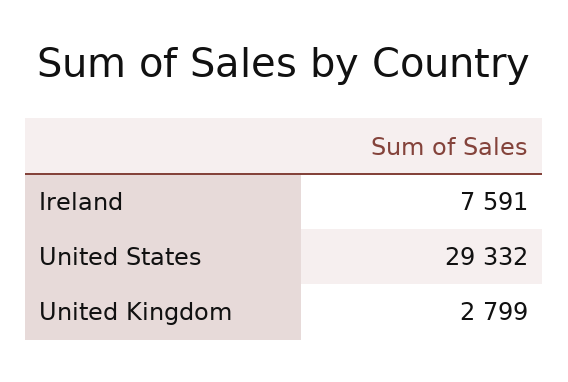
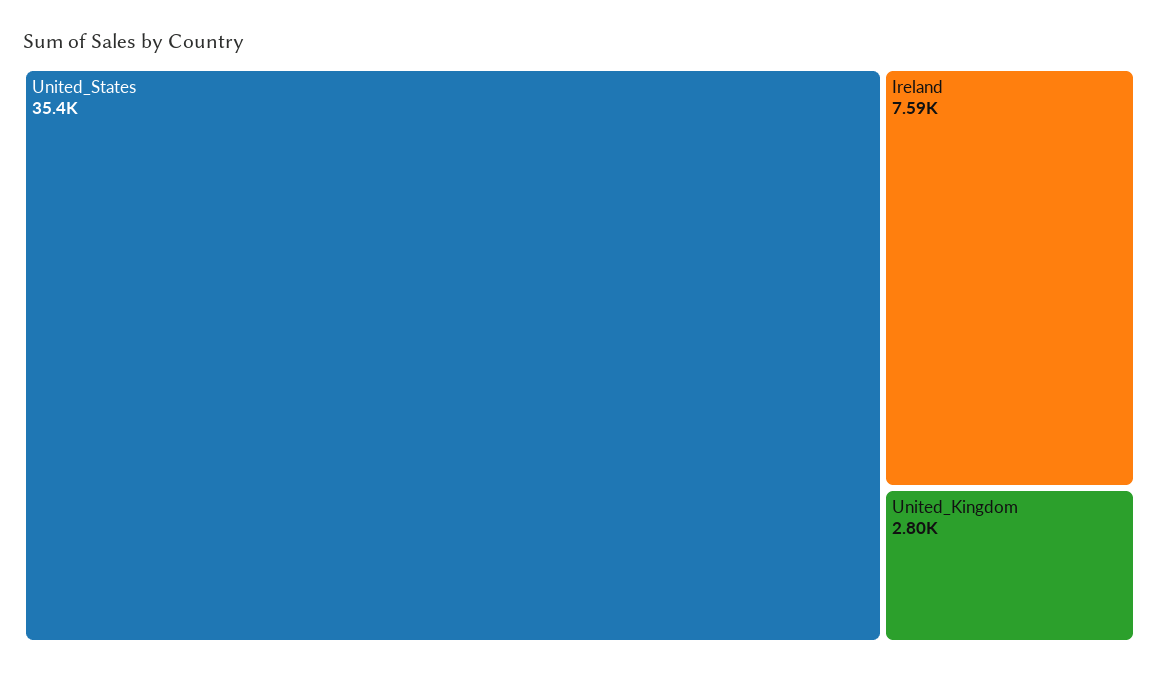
United States: 29332 -> 35400

